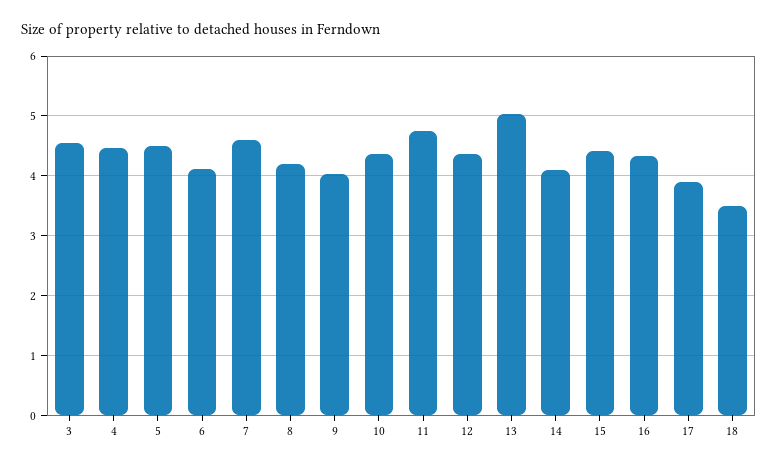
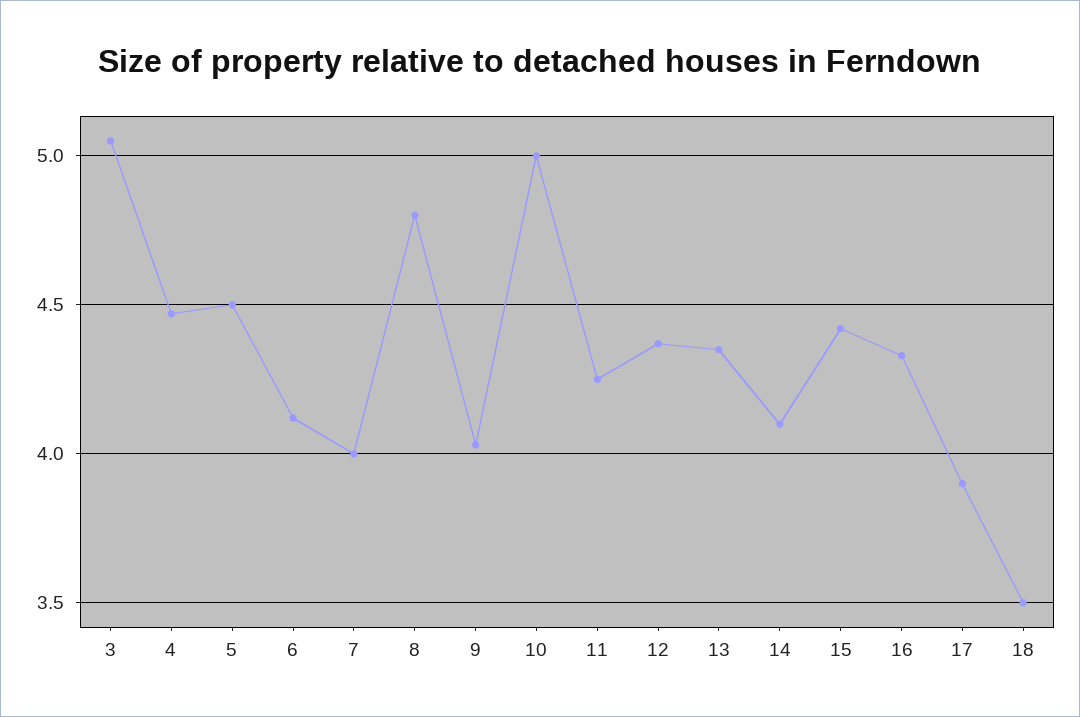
3: 4.6 -> 5.05
7: 4.6 -> 4
8: 4.2 -> 4.8
10: 4.4 -> 5
11: 4.8 -> 4.25
13: 5 -> 4.35

